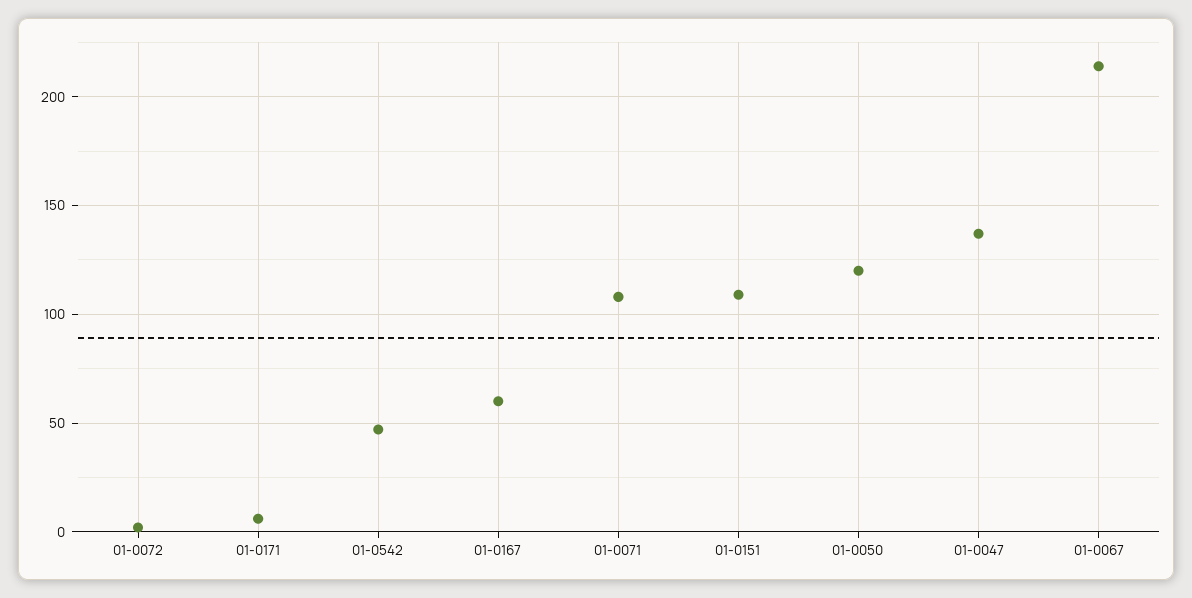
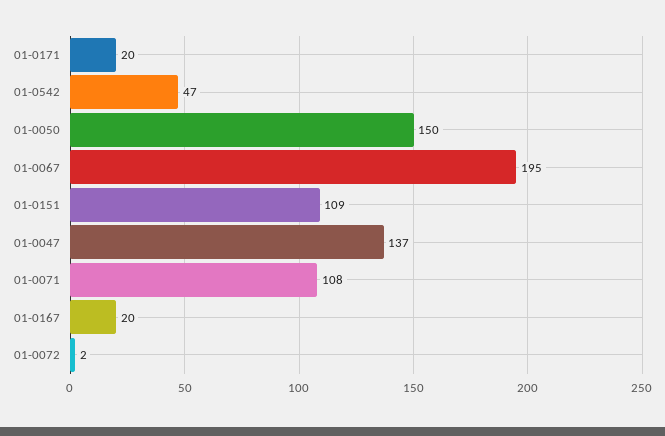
01-0171: 5 -> 20
01-0167: 60 -> 20
01-0050: 120 -> 150
01-0067: 215 -> 195

